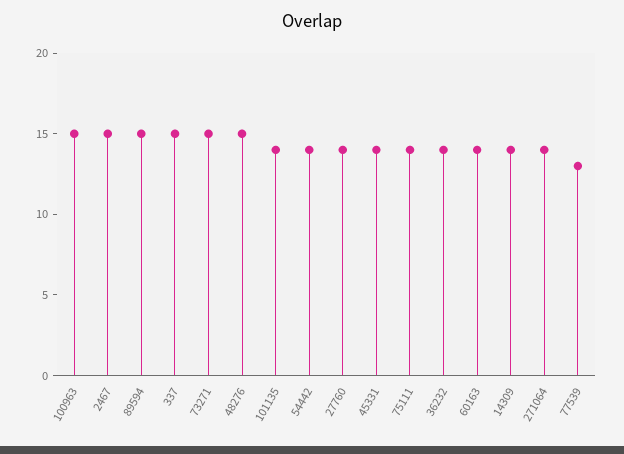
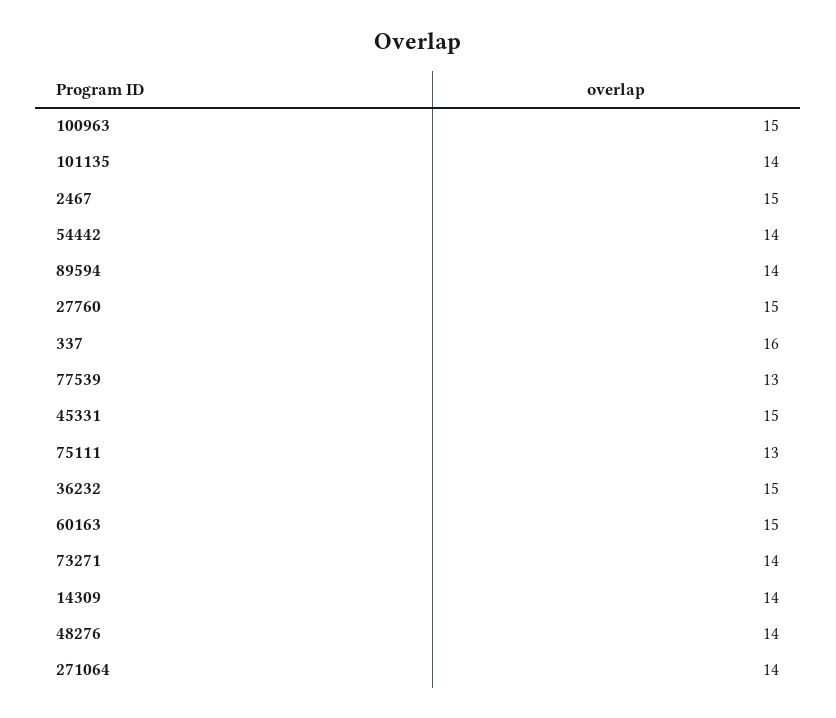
89594: 15 -> 14
337: 15 -> 16
73271: 15 -> 14
48276: 15 -> 14
27760: 14 -> 15
45331: 14 -> 15
75111: 14 -> 13
36232: 14 -> 15
60163: 14 -> 15

